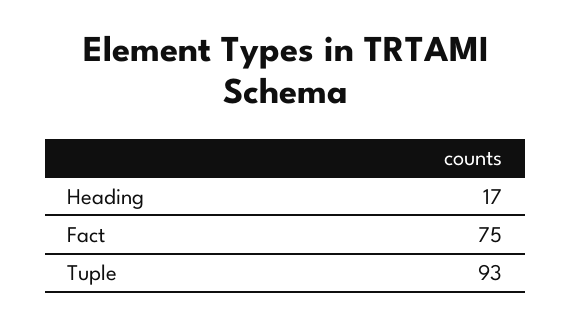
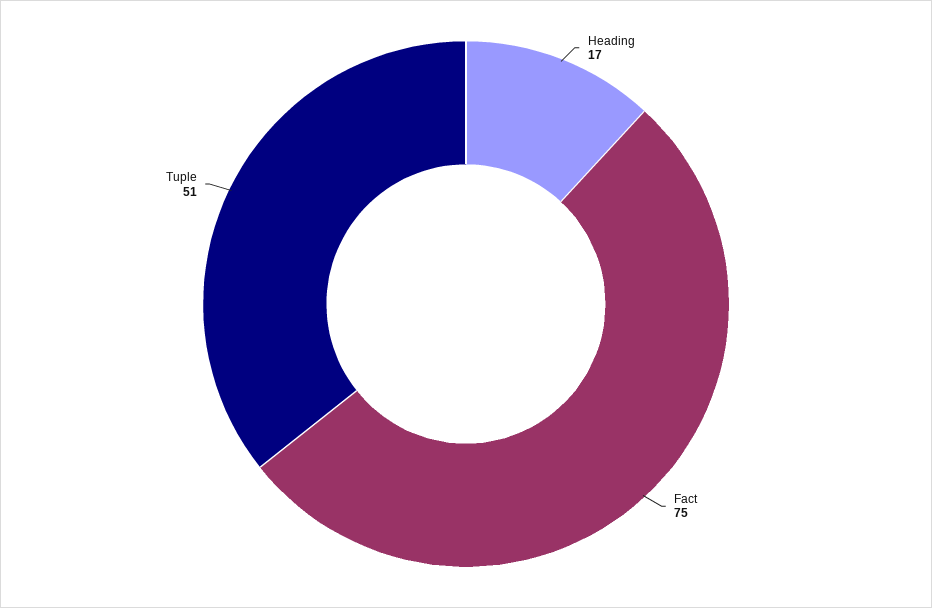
Tuple: 93 -> 51

